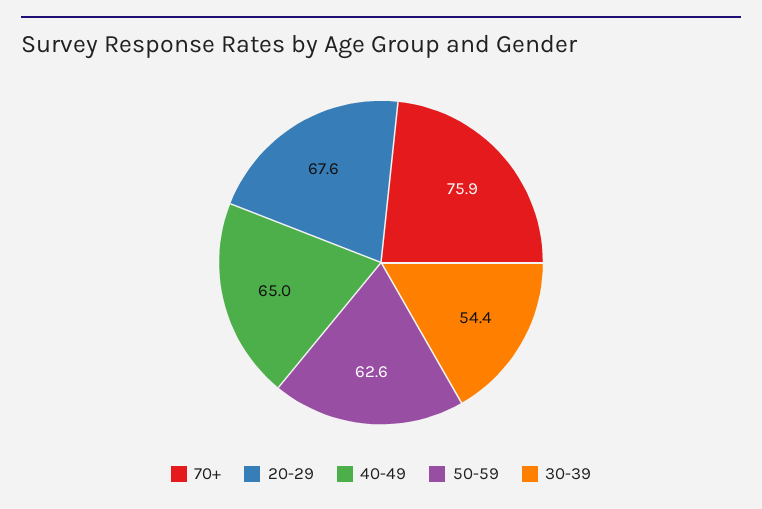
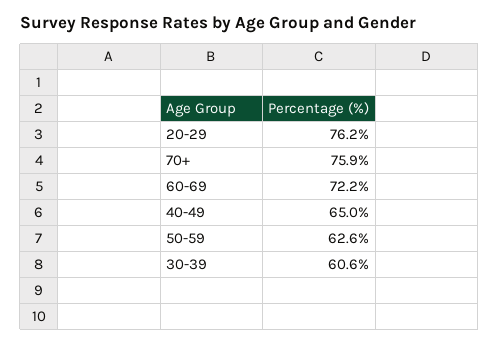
20-29: 67.6 -> 76.2
30-39: 54.4 -> 60.6
60-69: none -> 72.2

